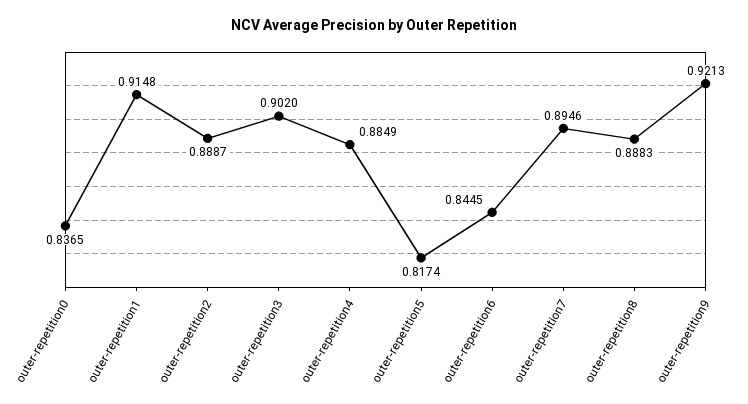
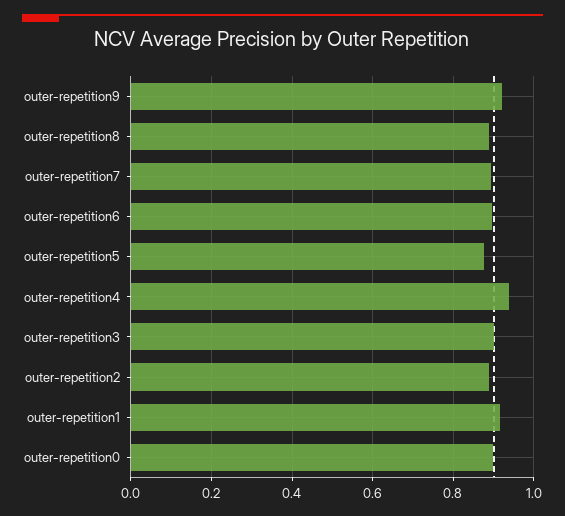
outer-repetition0: 0.8365 -> 0.9
outer-repetition4: 0.8849 -> 0.94
outer-repetition5: 0.8174 -> 0.88
outer-repetition6: 0.8445 -> 0.9

